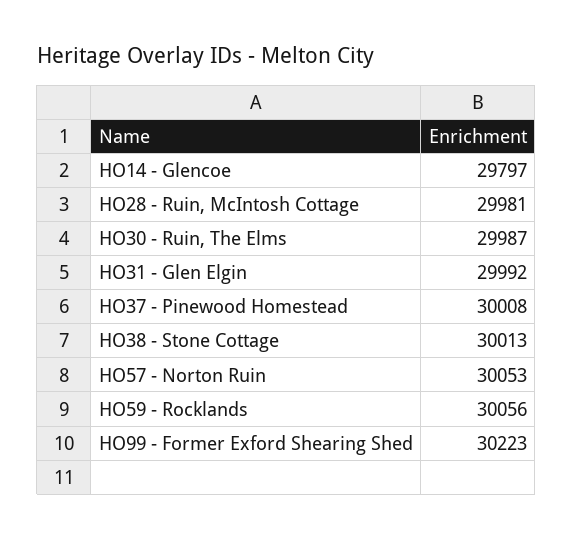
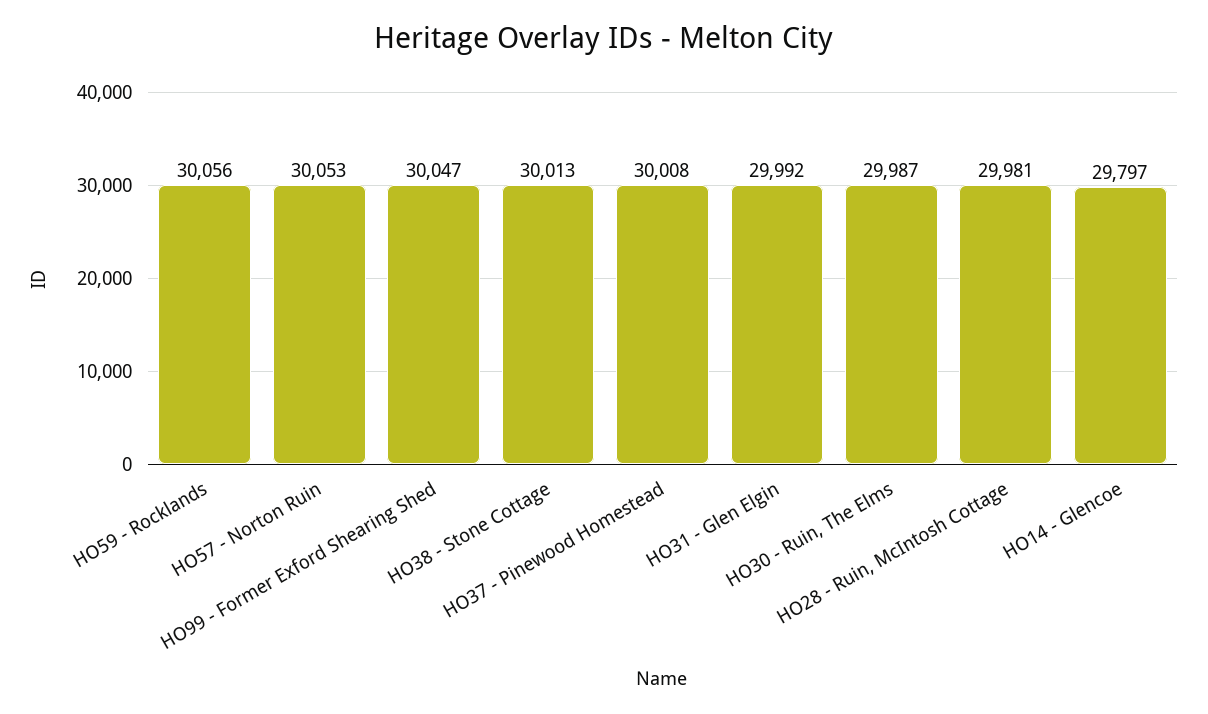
HO99 - Former Exford Shearing Shed: 30223 -> 30047

